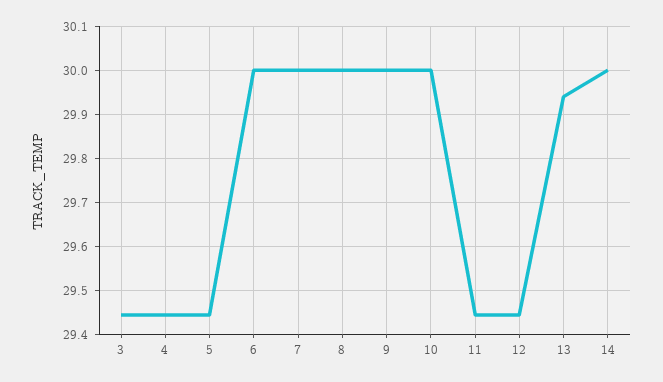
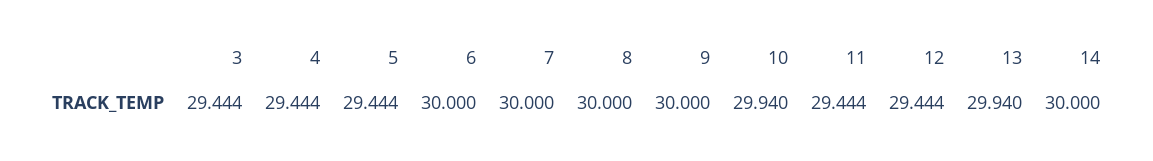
10: 30 -> 29.94

